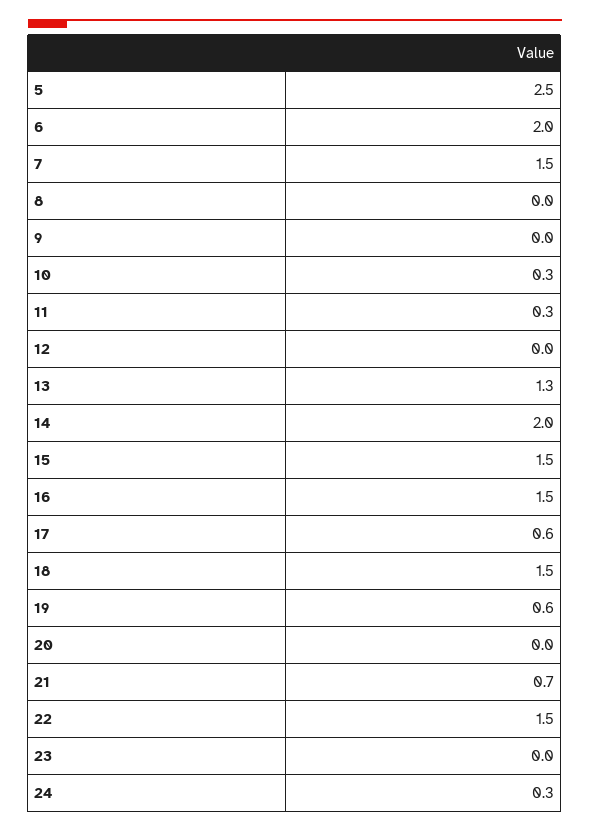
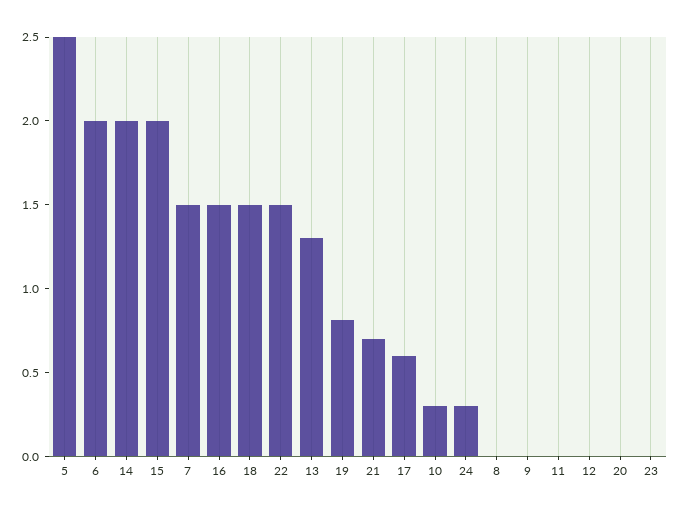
11: 0.3 -> 0
15: 1.5 -> 2
19: 0.6 -> 0.8

